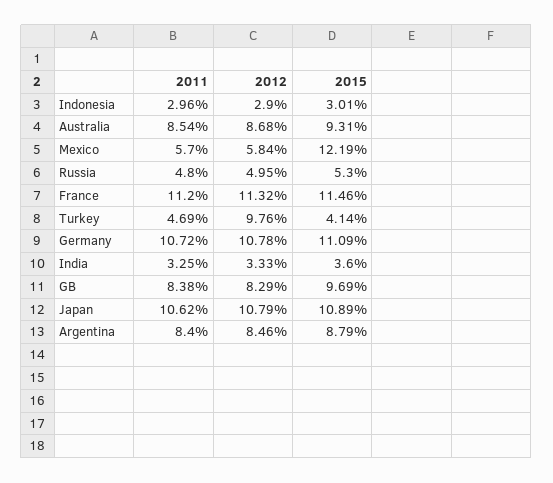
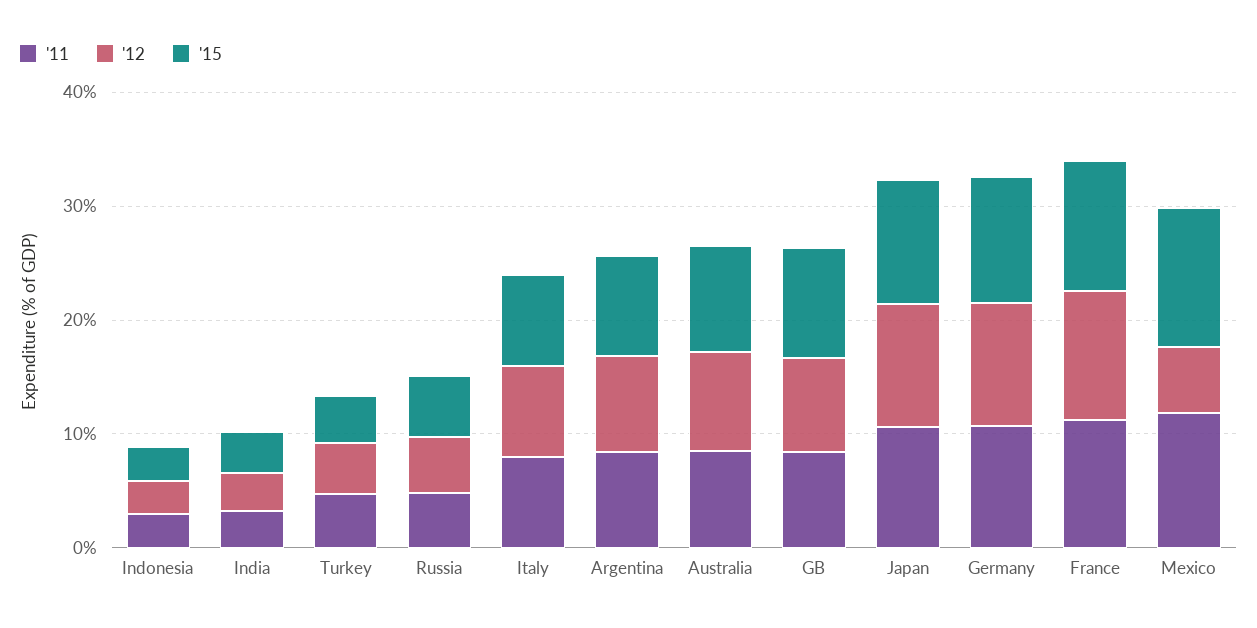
2011, Mexico: 5.7 -> 12
2012, Turkey: 9.76 -> 4
2011, Italy: none -> 8
2012, Italy: none -> 8
2015, Italy: none -> 8

